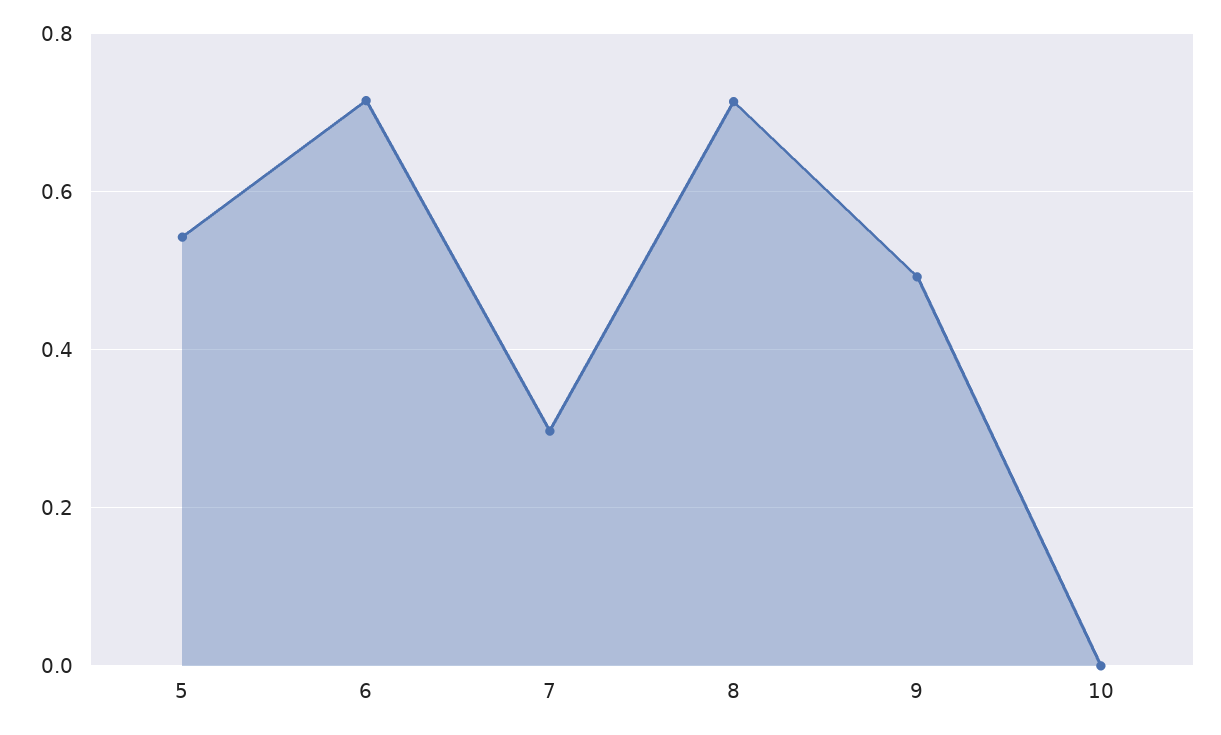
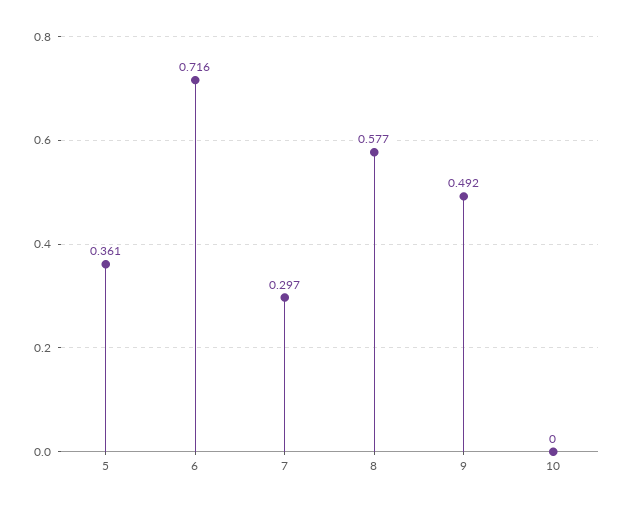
5: 0.54 -> 0.361
8: 0.72 -> 0.577

